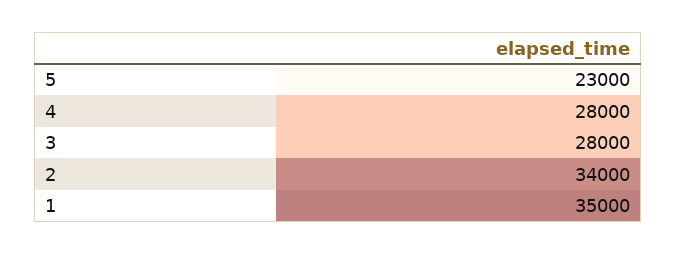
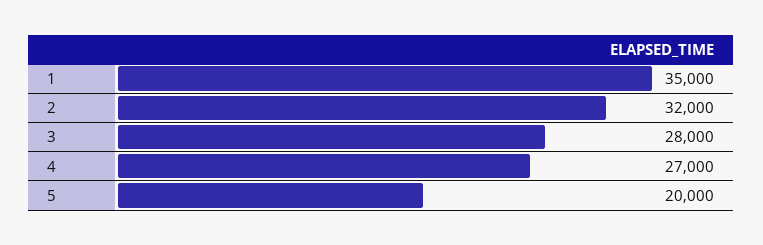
5: 23000 -> 20000
4: 28000 -> 27000
2: 34000 -> 32000

